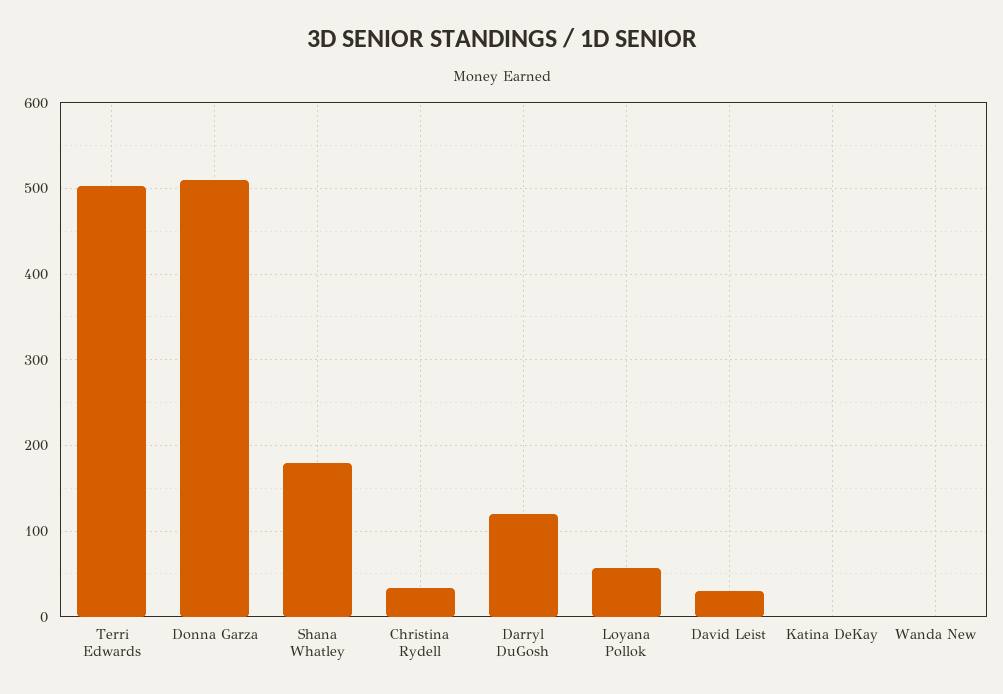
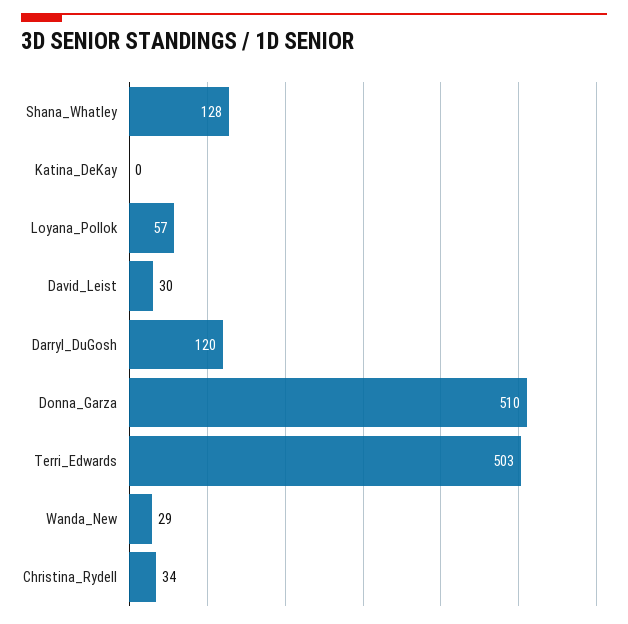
Shana Whatley: 180 -> 128
Wanda New: 0 -> 29

